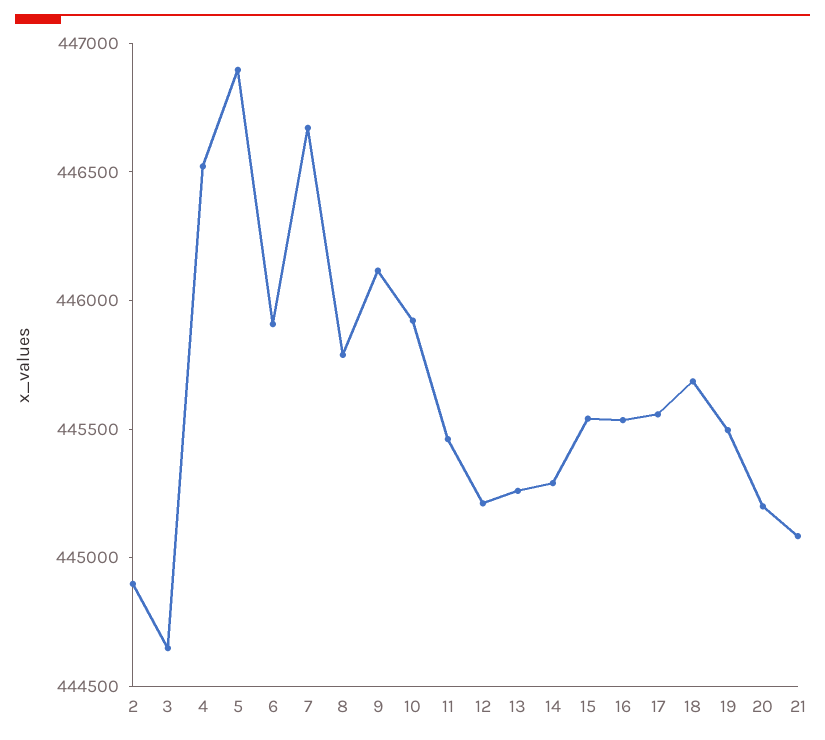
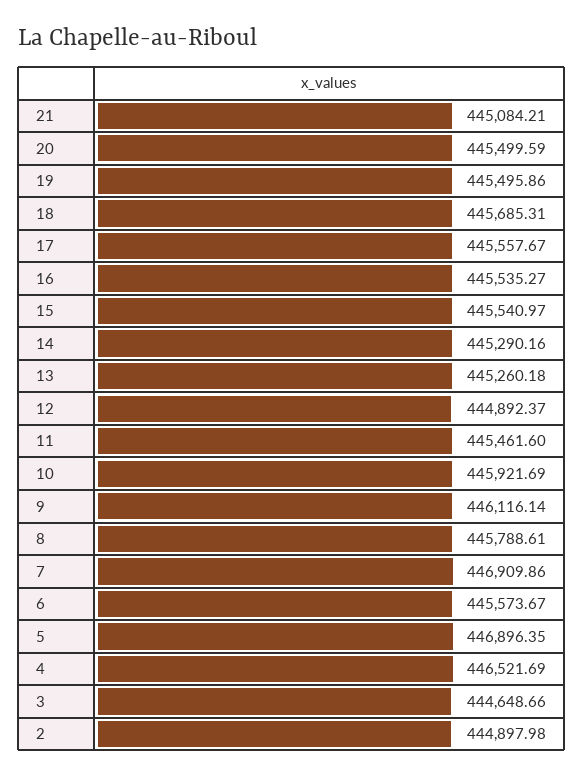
6: 445900 -> 445573.67
7: 446700 -> 446909.86
12: 445200 -> 444892.37
20: 445200 -> 445499.59

